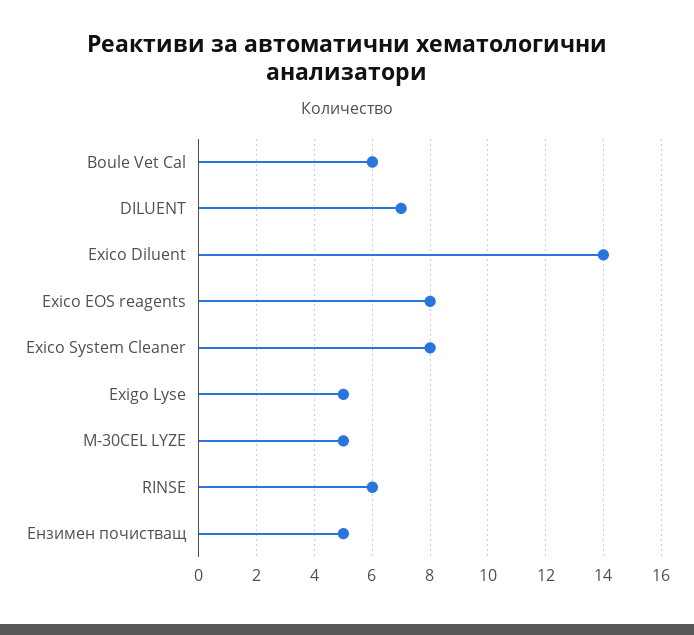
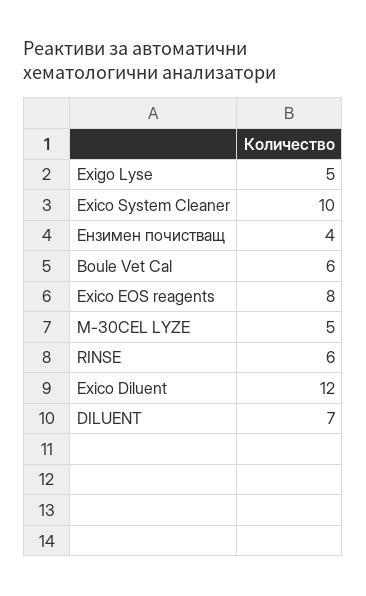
Exico Diluent: 14 -> 12
Exico System Cleaner: 8 -> 10
Ензимен почистващ: 5 -> 4

